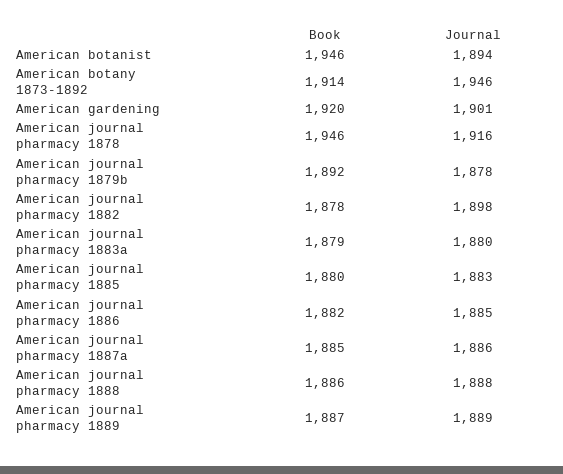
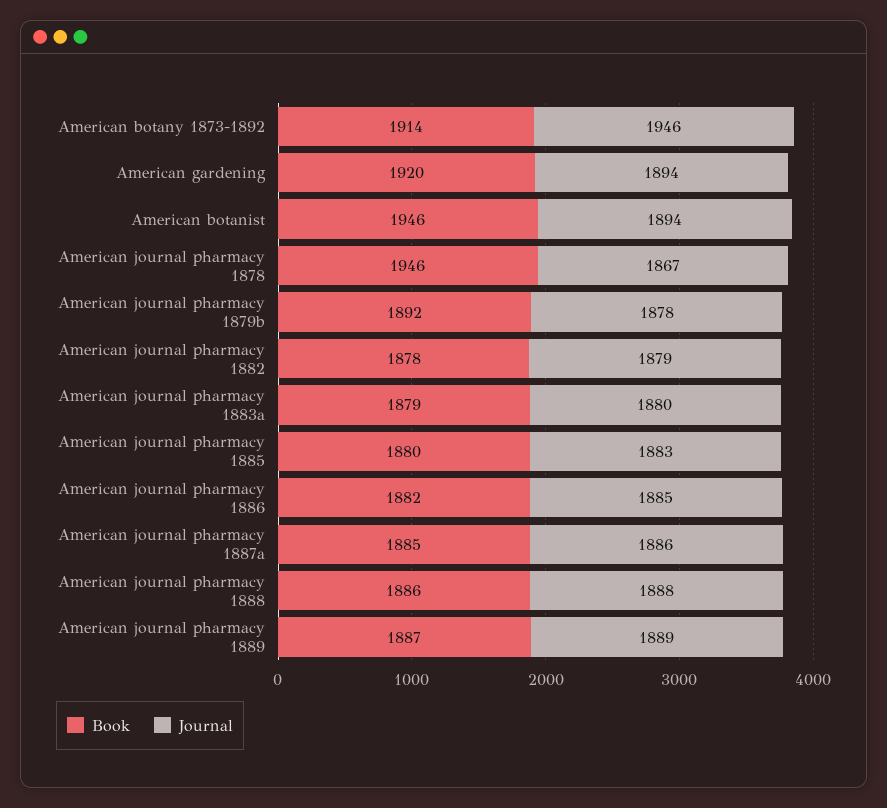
Journal, American gardening: 1901 -> 1894
Journal, American journal pharmacy 1878: 1916 -> 1867
Journal, American journal pharmacy 1882: 1898 -> 1879

